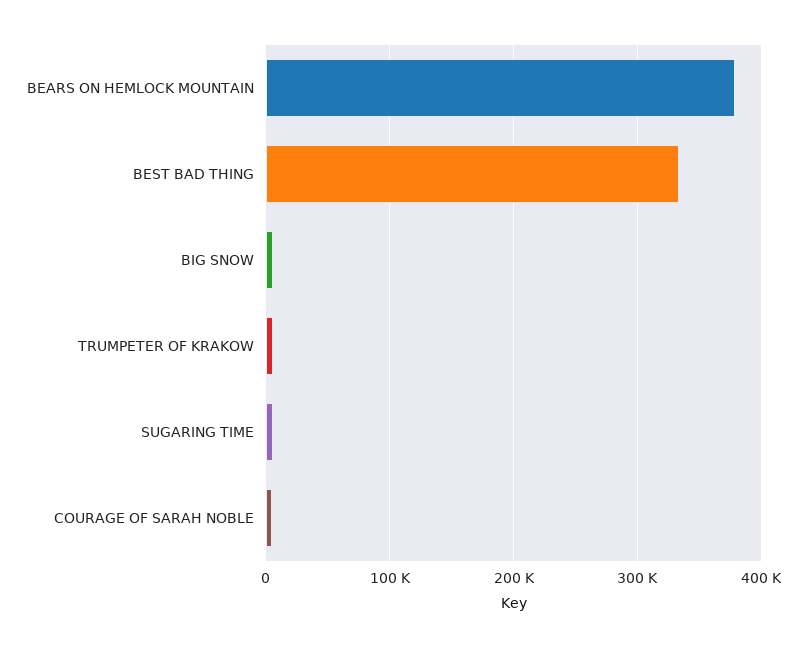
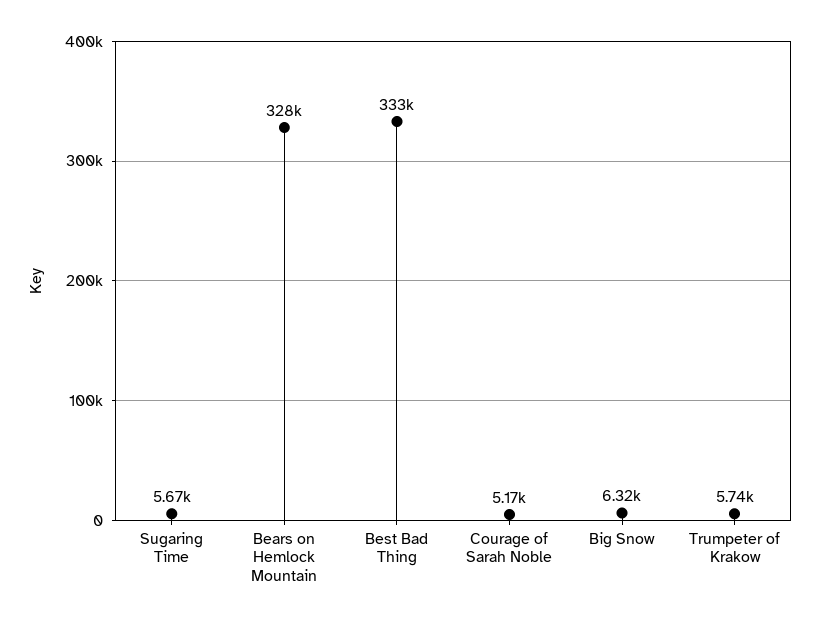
BEARS ON HEMLOCK MOUNTAIN: 380000 -> 328000

